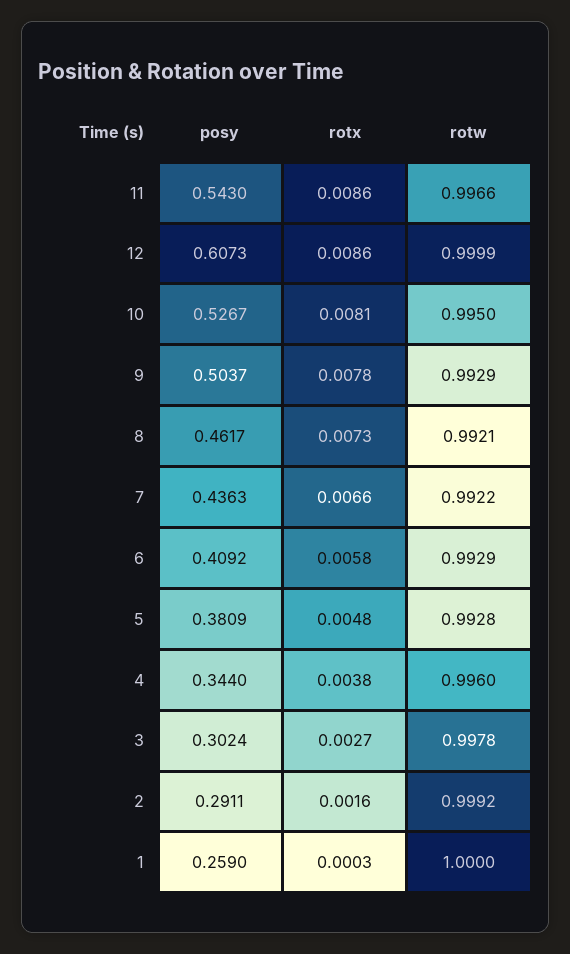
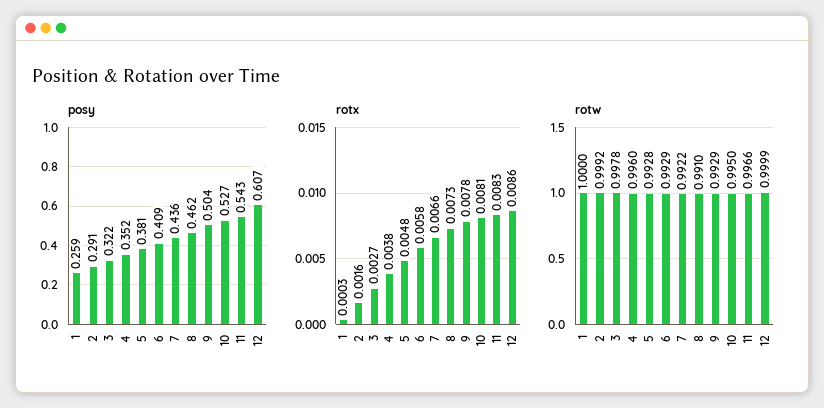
rotx, 11: 0.0086 -> 0.0083
rotw, 8: 0.9921 -> 0.991
posy, 4: 0.344 -> 0.352
posy, 3: 0.3024 -> 0.322

